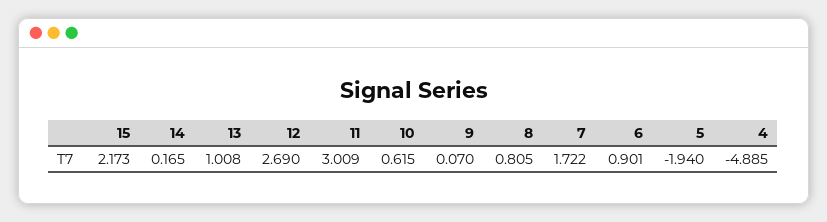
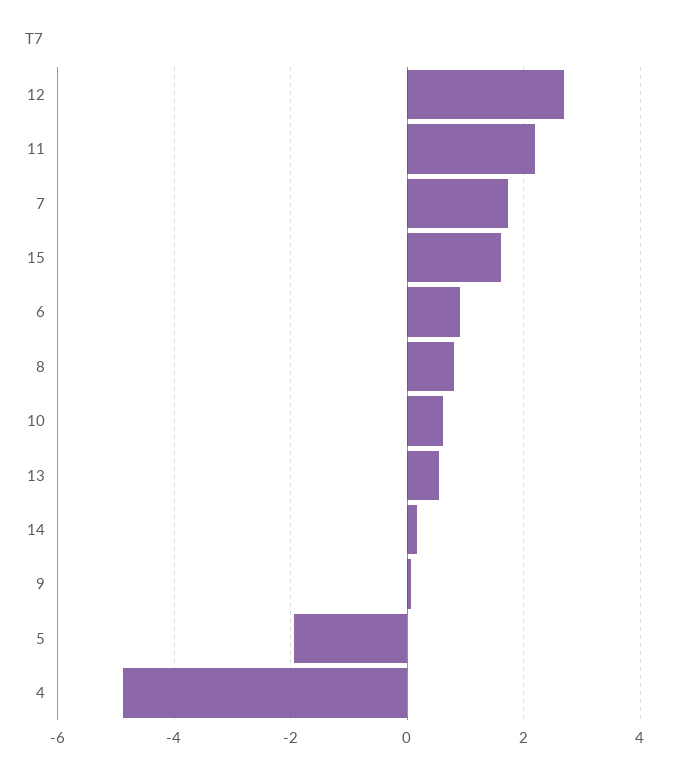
15: 2.173 -> 1.6
13: 1.008 -> 0.6
11: 3.009 -> 2.2

